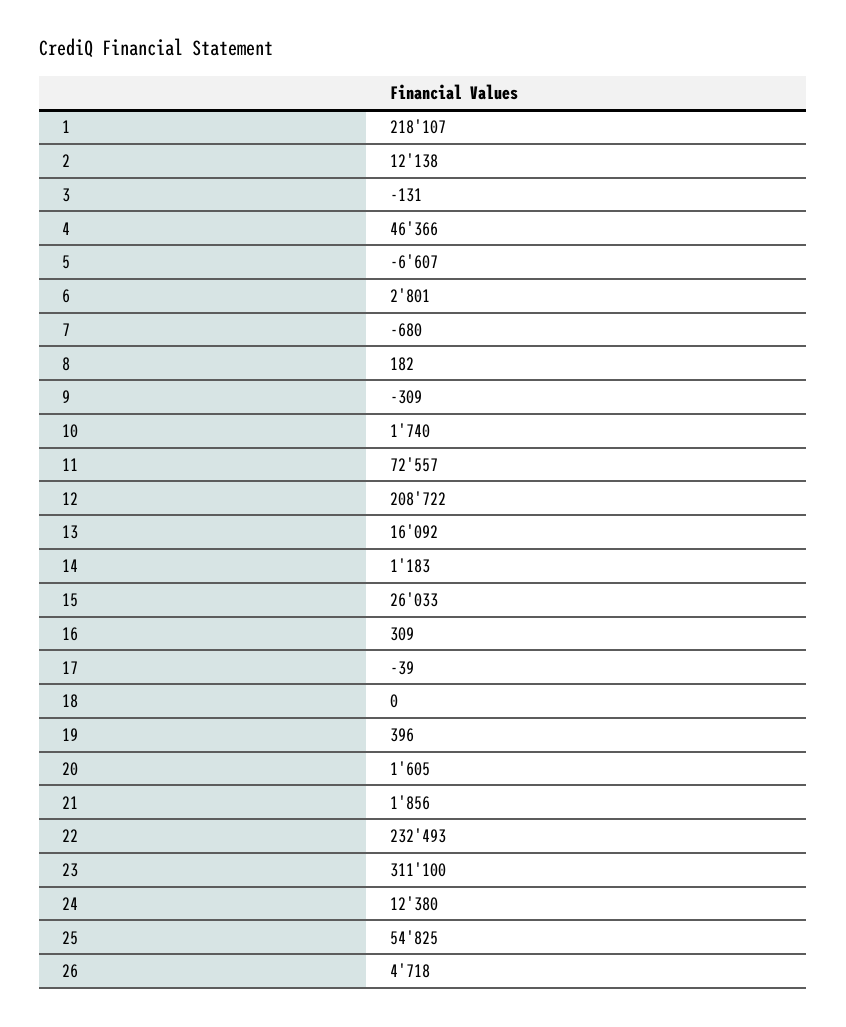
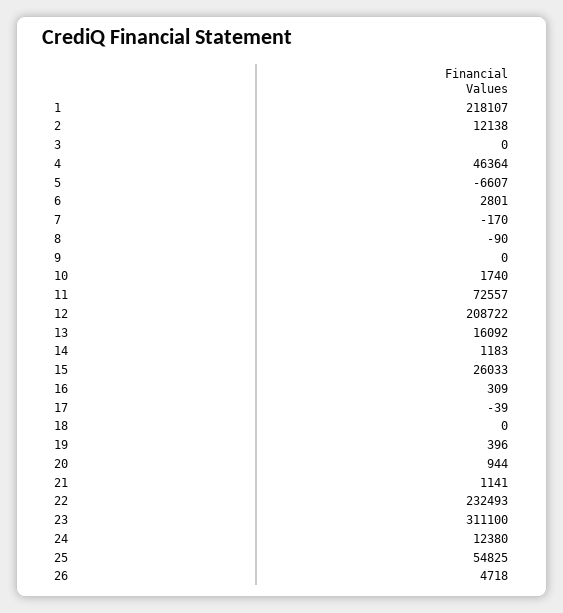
3: -131 -> 0
4: 46366 -> 46364
7: -680 -> -170
8: 182 -> -90
9: -309 -> 0
20: 1605 -> 944
21: 1856 -> 1141

